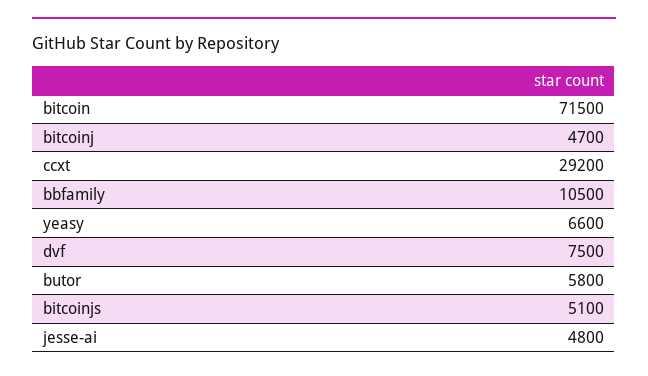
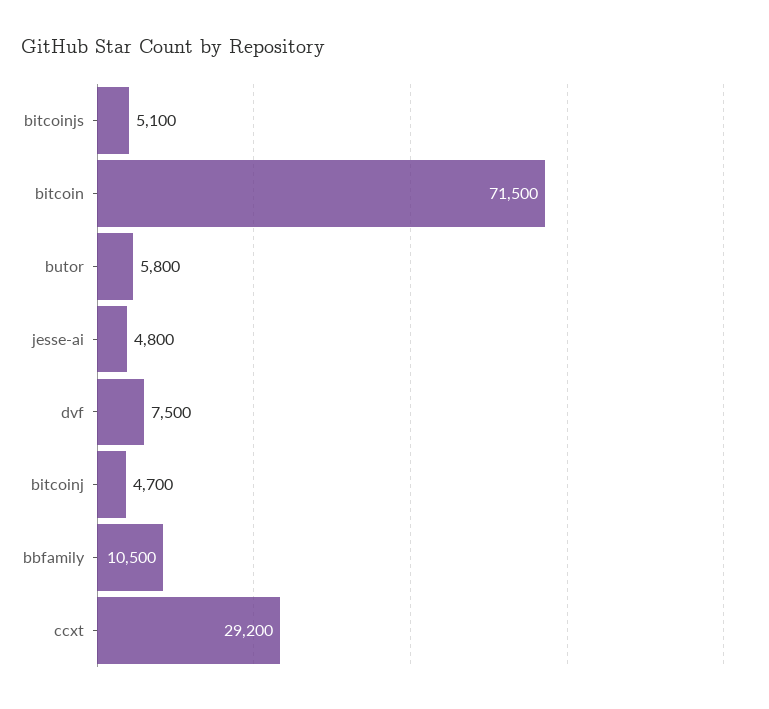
yeasy: 6600 -> none

